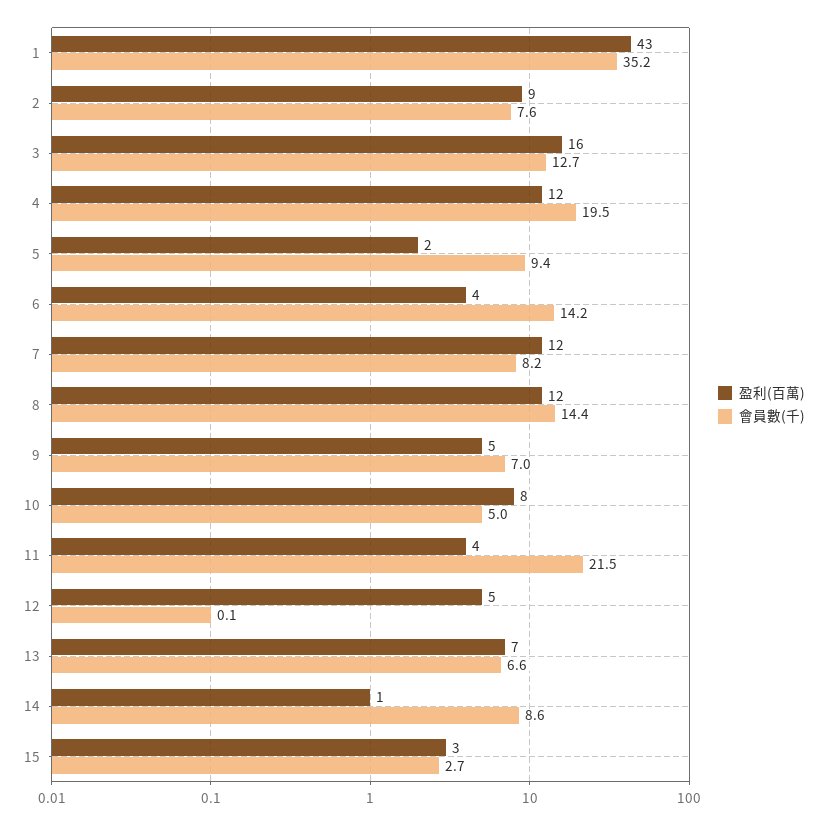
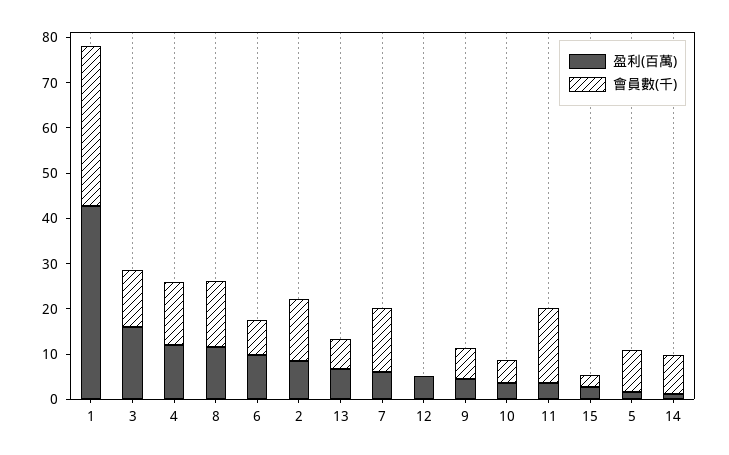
會員數(千), 2: 7.6 -> 14
會員數(千), 4: 19.5 -> 14
盈利(百萬), 6: 4 -> 10
會員數(千), 6: 14.2 -> 8
盈利(百萬), 7: 12 -> 6
會員數(千), 7: 8.2 -> 14
盈利(百萬), 10: 8 -> 4
會員數(千), 11: 21.5 -> 16

